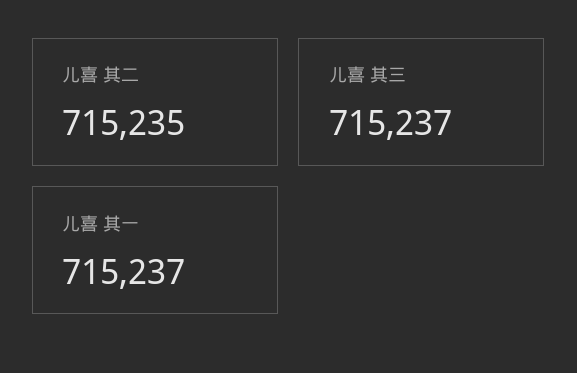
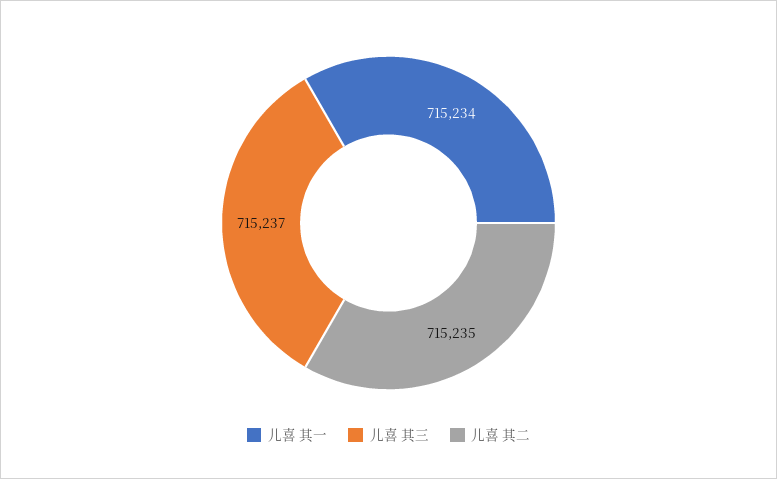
儿喜 其一: 715237 -> 715234

